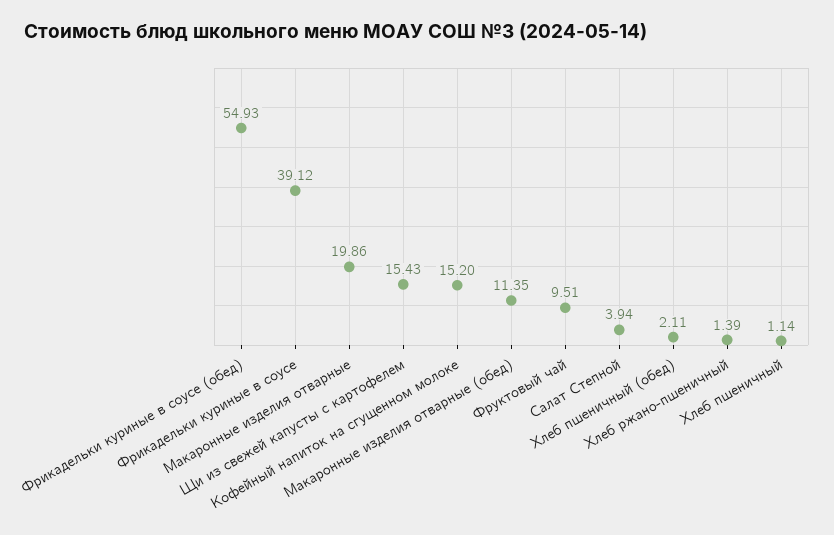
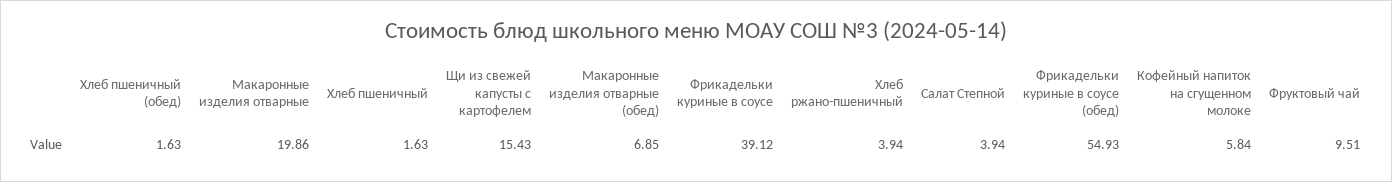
Кофейный напиток на сгущенном молоке: 15.2 -> 5.84
Макаронные изделия отварные (обед): 11.35 -> 6.85
Хлеб пшеничный (обед): 2.11 -> 1.63
Хлеб ржано-пшеничный: 1.39 -> 3.94
Хлеб пшеничный: 1.14 -> 1.63

